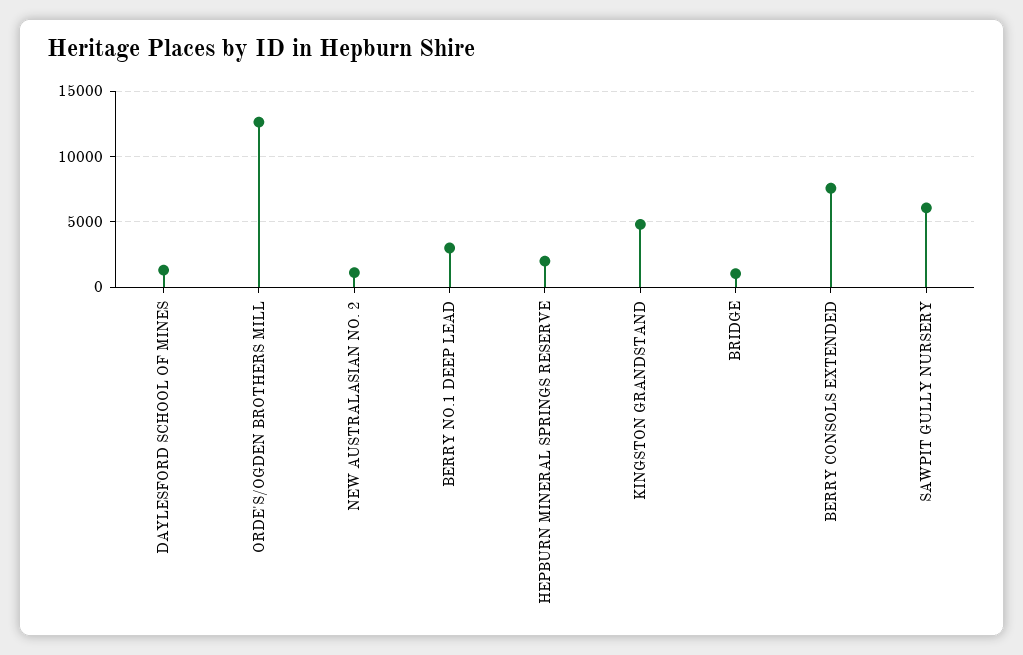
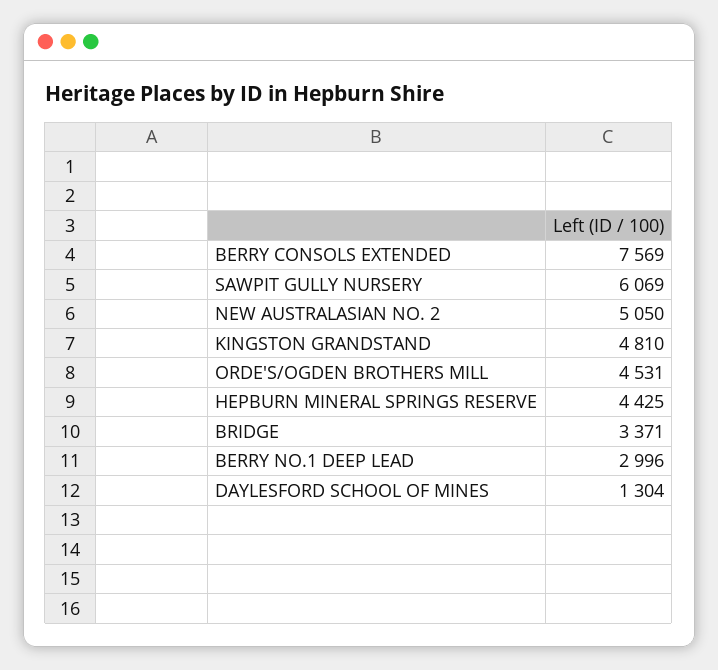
ORDE'S/OGDEN BROTHERS MILL: 12500 -> 4531
NEW AUSTRALASIAN NO. 2: 1000 -> 5050
HEPBURN MINERAL SPRINGS RESERVE: 2000 -> 4425
BRIDGE: 1000 -> 3371

